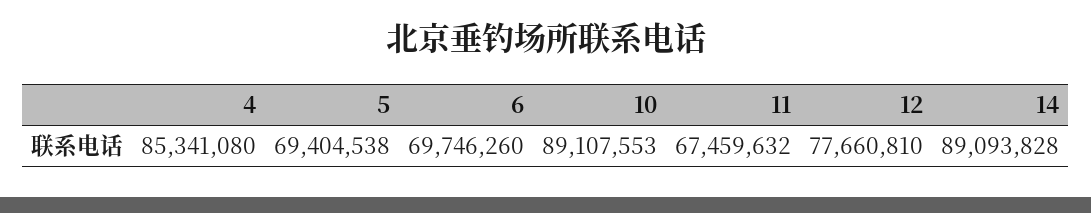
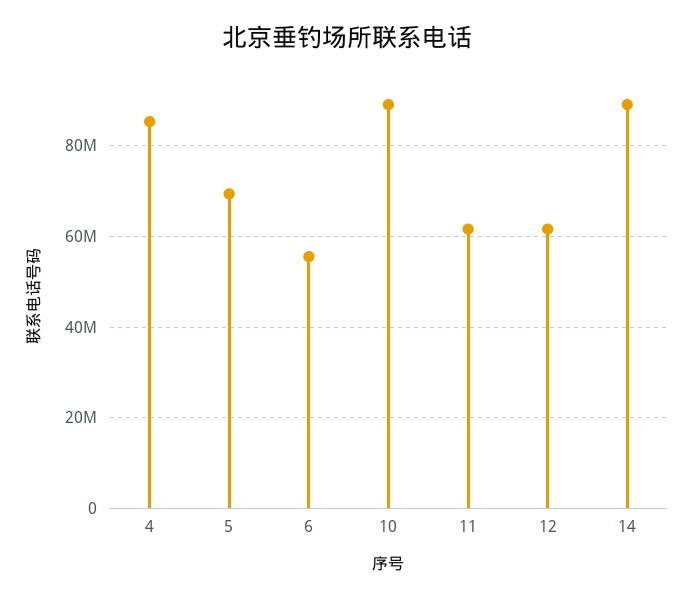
6: 69746260 -> 56000000
11: 67459632 -> 62000000
12: 77660810 -> 62000000

